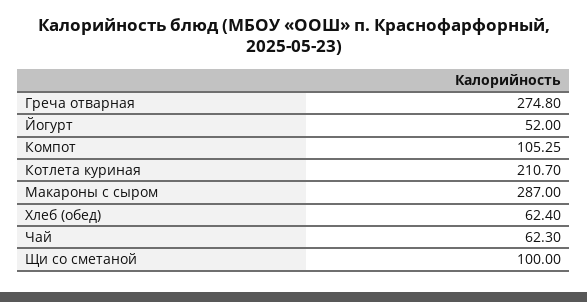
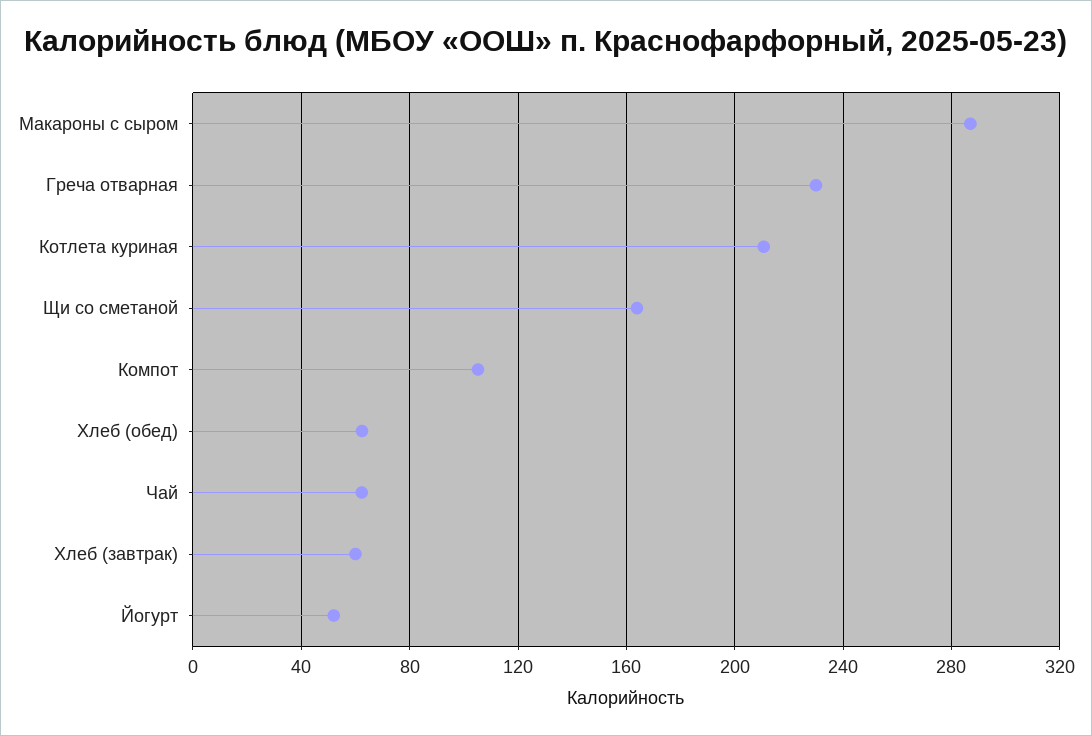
Греча отварная: 274.8 -> 230
Щи со сметаной: 100 -> 165
Хлеб (завтрак): none -> 60

